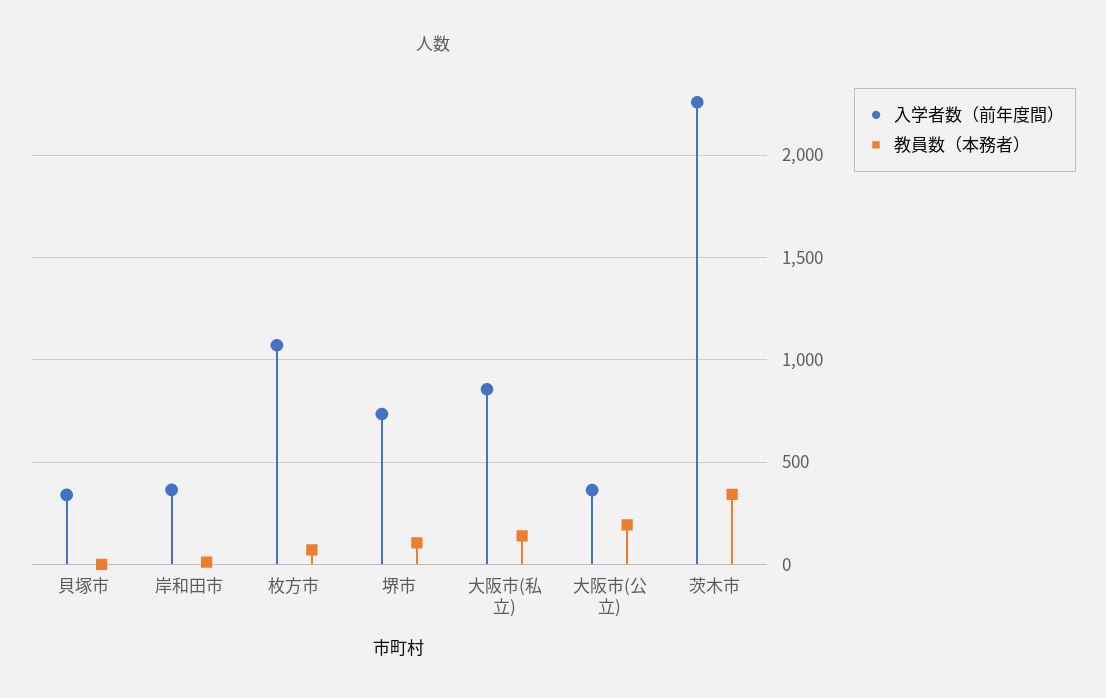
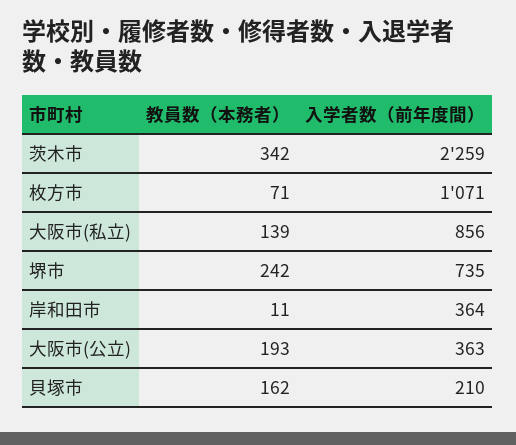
入学者数（前年度間）, 貝塚市: 350 -> 210
教員数（本務者）, 貝塚市: 0 -> 162
教員数（本務者）, 堺市: 100 -> 242

